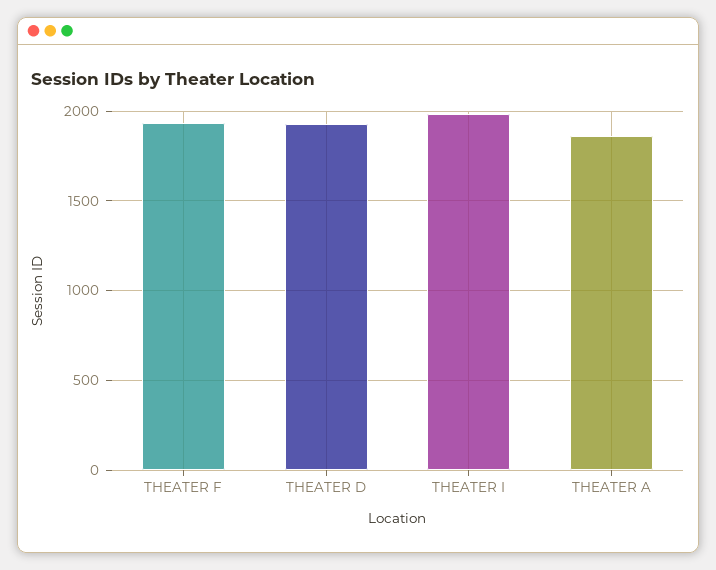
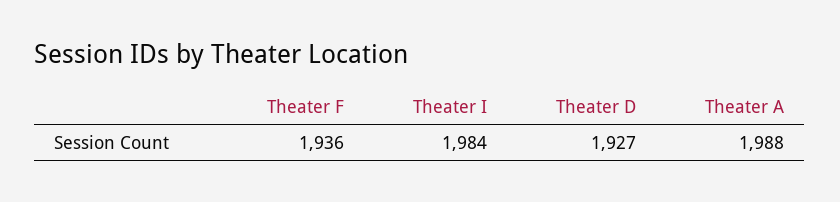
THEATER A: 1850 -> 1988

